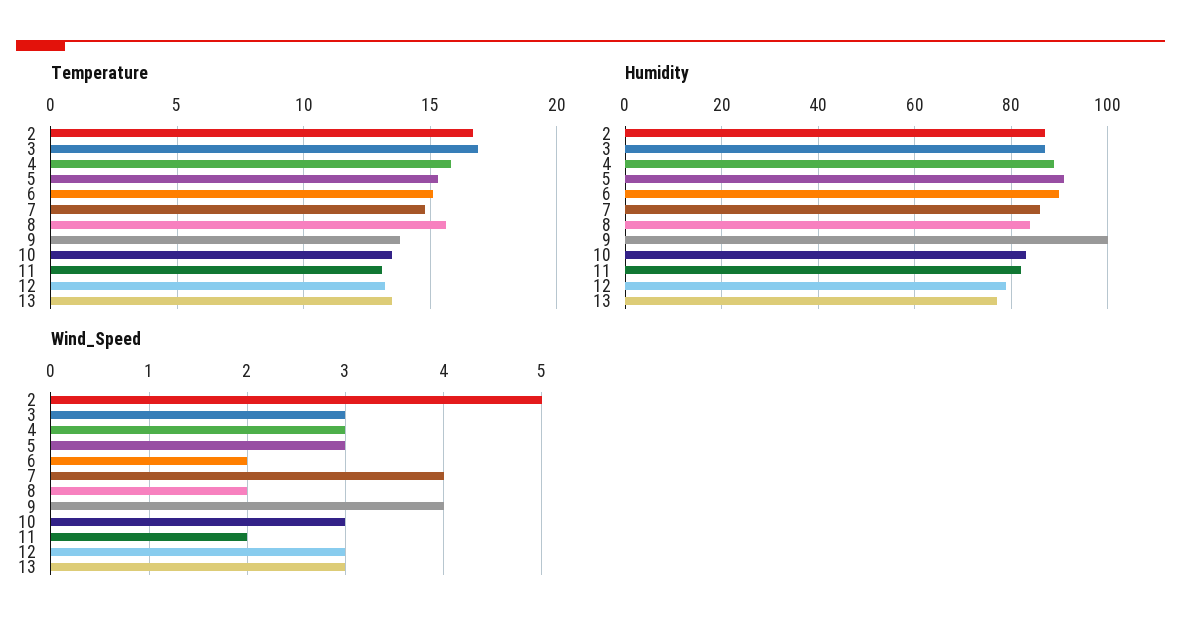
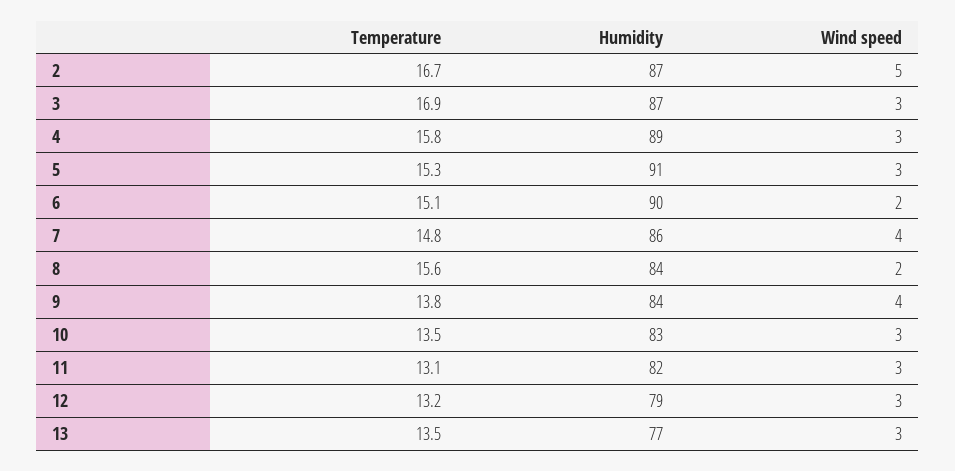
Humidity, 9: 100 -> 84
Wind_Speed, 11: 2 -> 3

